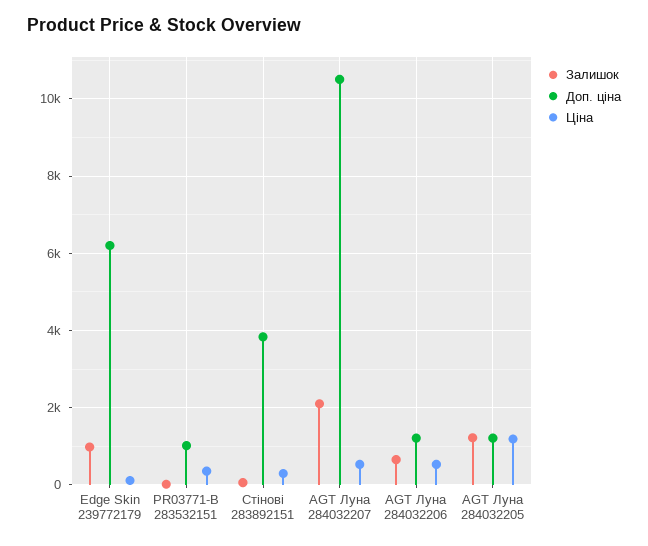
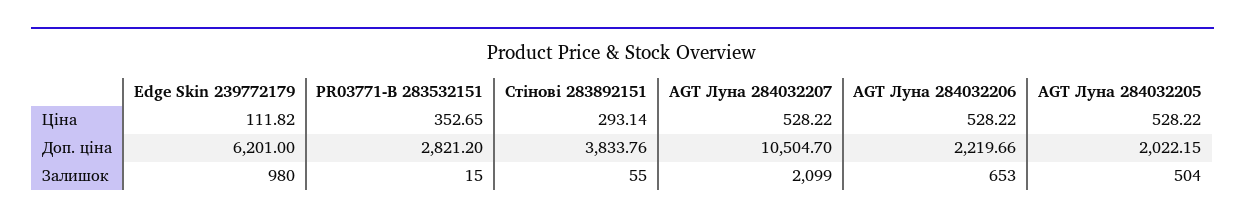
Доп. ціна, PR03771-B 283532151: 1000 -> 2821.2
Доп. ціна, AGT Луна 284032206: 1200 -> 2219.66
Залишок, AGT Луна 284032205: 1200 -> 504
Доп. ціна, AGT Луна 284032205: 1200 -> 2022.15
Ціна, AGT Луна 284032205: 1200 -> 528.22

